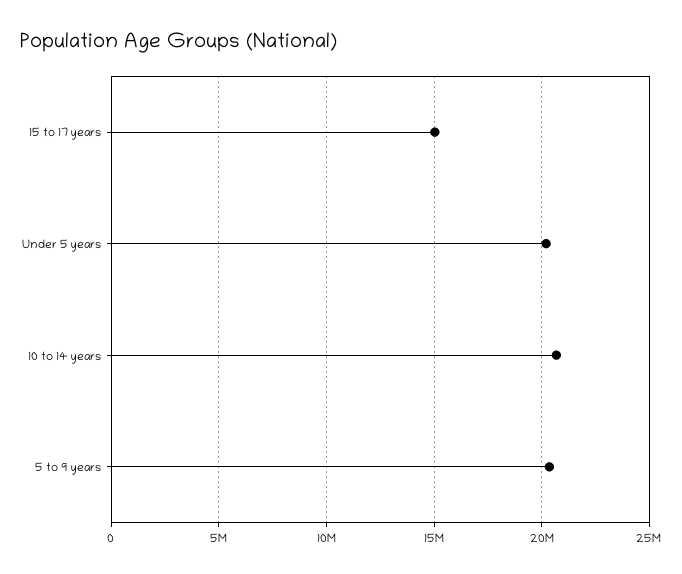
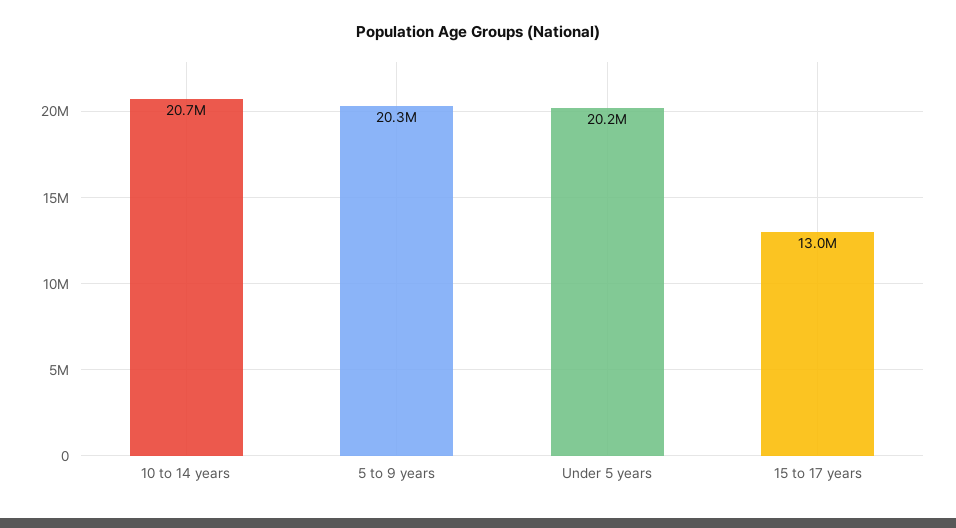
15 to 17 years: 15000000 -> 13000000

